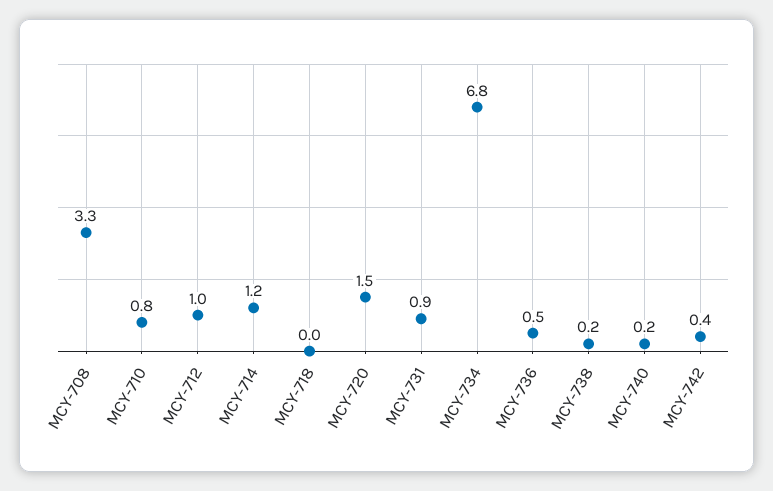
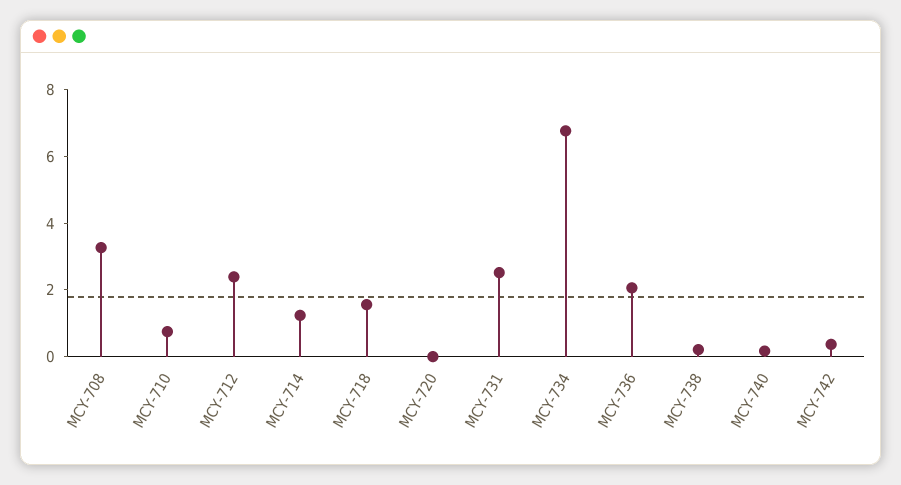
MCY-712: 1 -> 2.5
MCY-718: 0 -> 1.5
MCY-720: 1.5 -> 0
MCY-731: 0.9 -> 2.5
MCY-736: 0.5 -> 2

